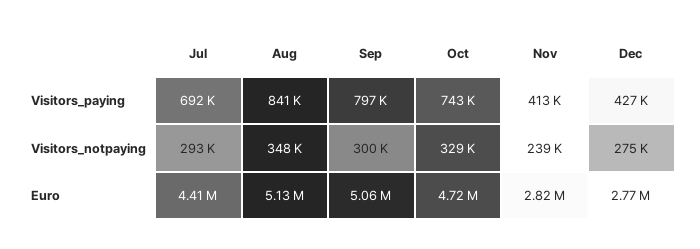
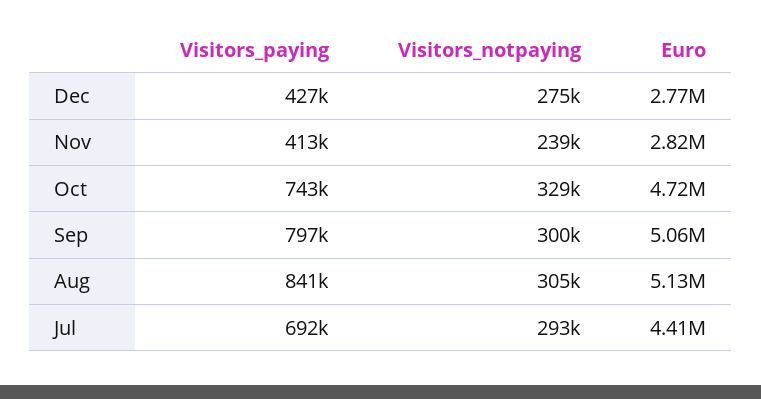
Aug, Visitors_notpaying: 348000 -> 305000

